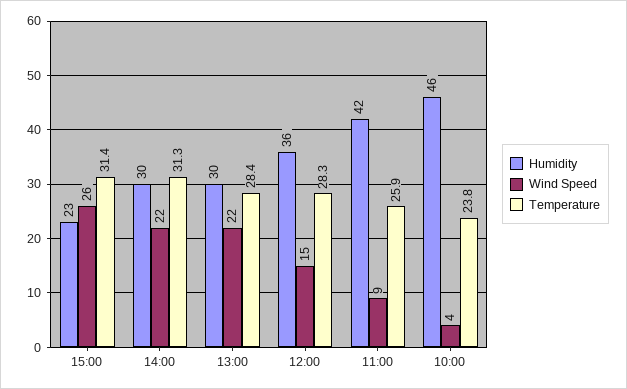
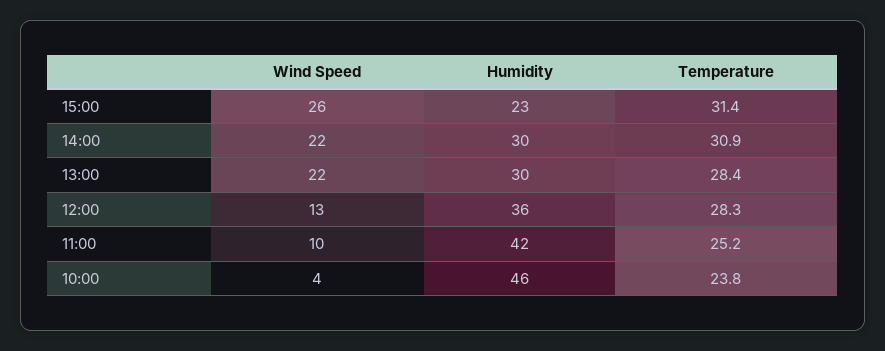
Temperature, 14:00: 31.3 -> 30.9
Wind Speed, 12:00: 15 -> 13
Wind Speed, 11:00: 9 -> 10
Temperature, 11:00: 25.9 -> 25.2

